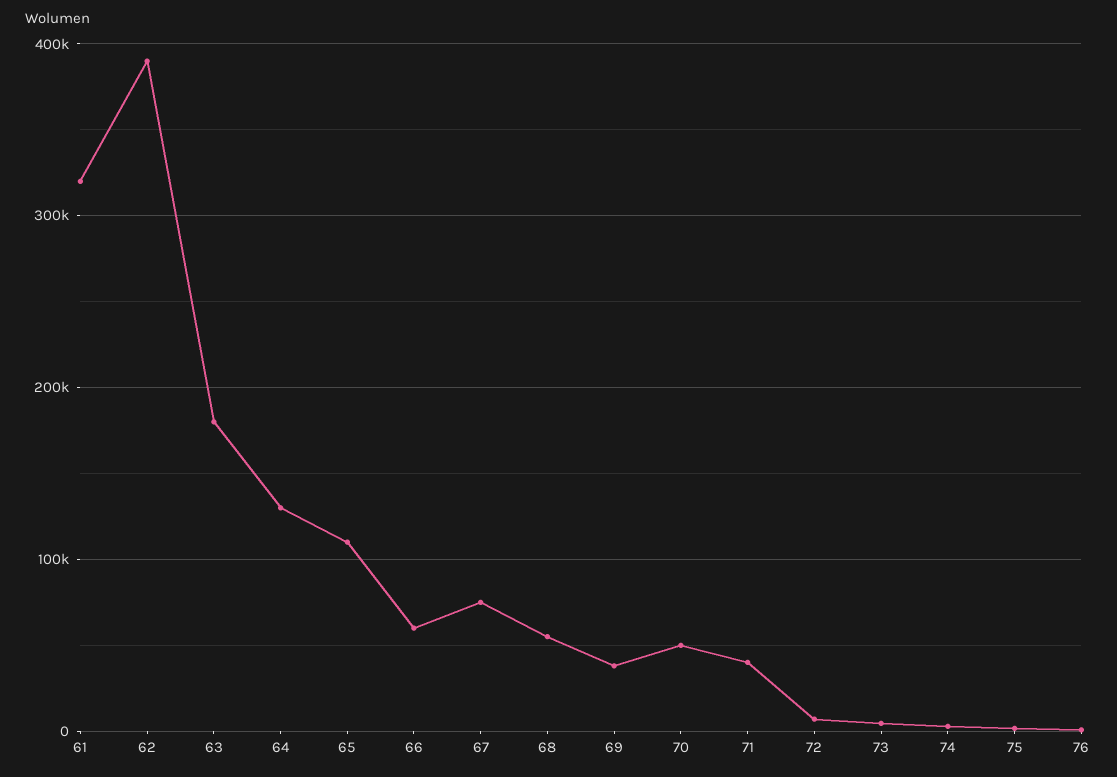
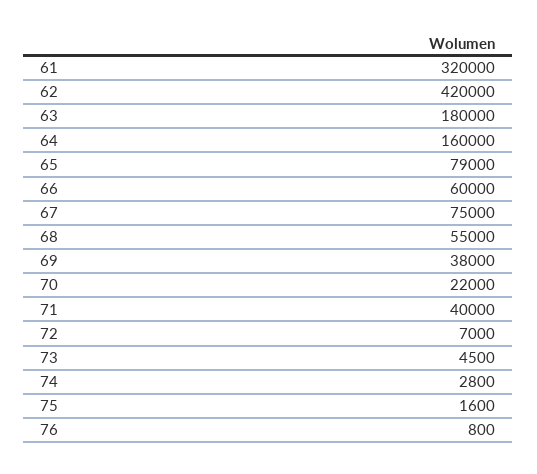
62: 390000 -> 420000
64: 130000 -> 160000
65: 110000 -> 79000
70: 50000 -> 22000

